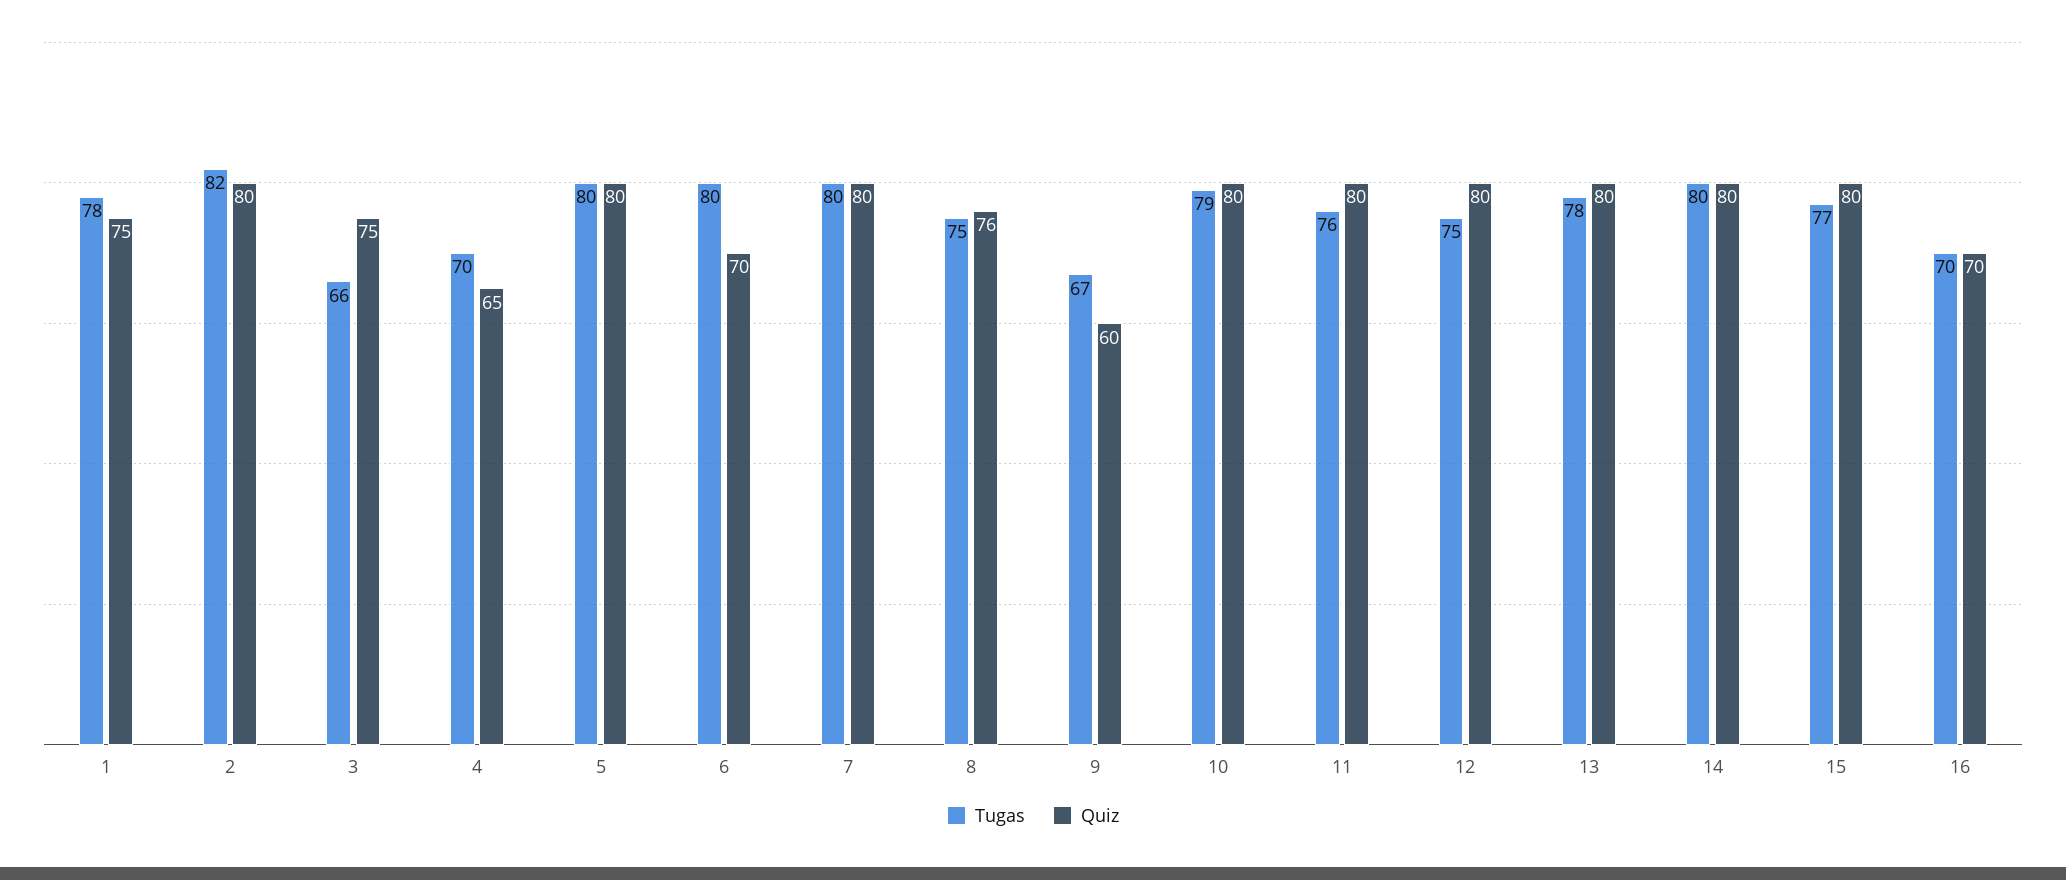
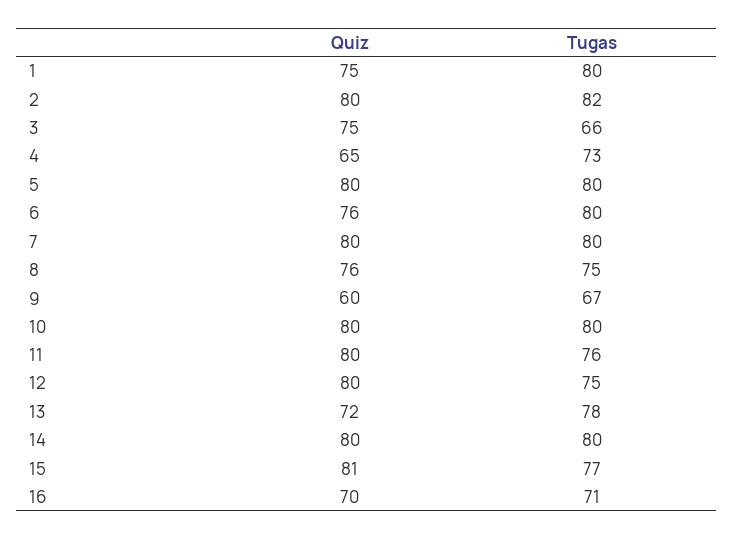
Tugas, 1: 78 -> 80
Tugas, 4: 70 -> 73
Quiz, 6: 70 -> 76
Tugas, 10: 79 -> 80
Quiz, 13: 80 -> 72
Quiz, 15: 80 -> 81
Tugas, 16: 70 -> 71

